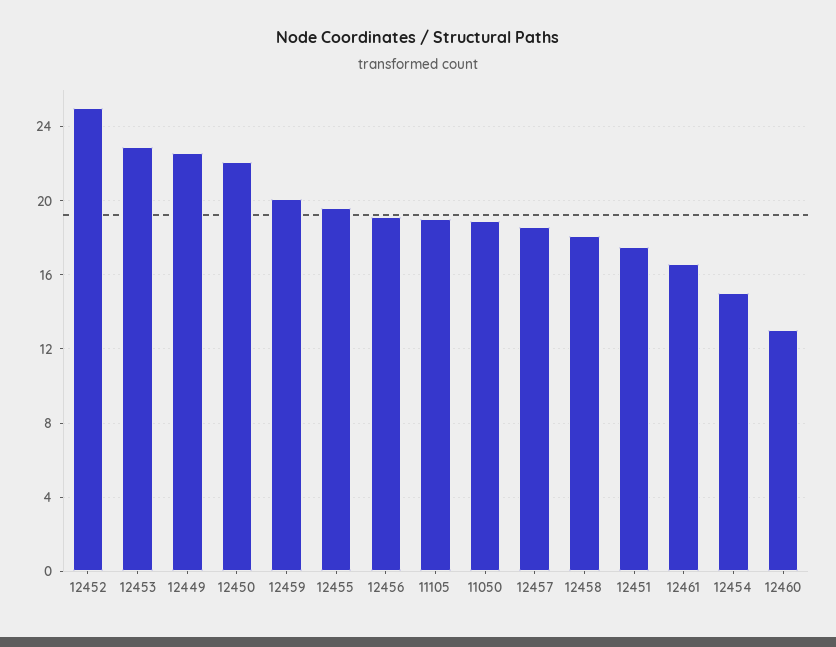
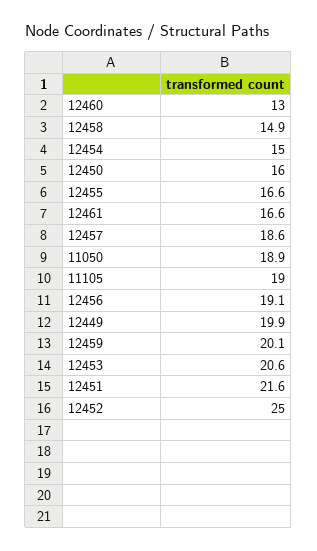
12453: 23 -> 20.6
12449: 22.5 -> 19.9
12450: 22 -> 16
12455: 19.5 -> 16.6
12458: 18 -> 14.9
12451: 17.5 -> 21.6

